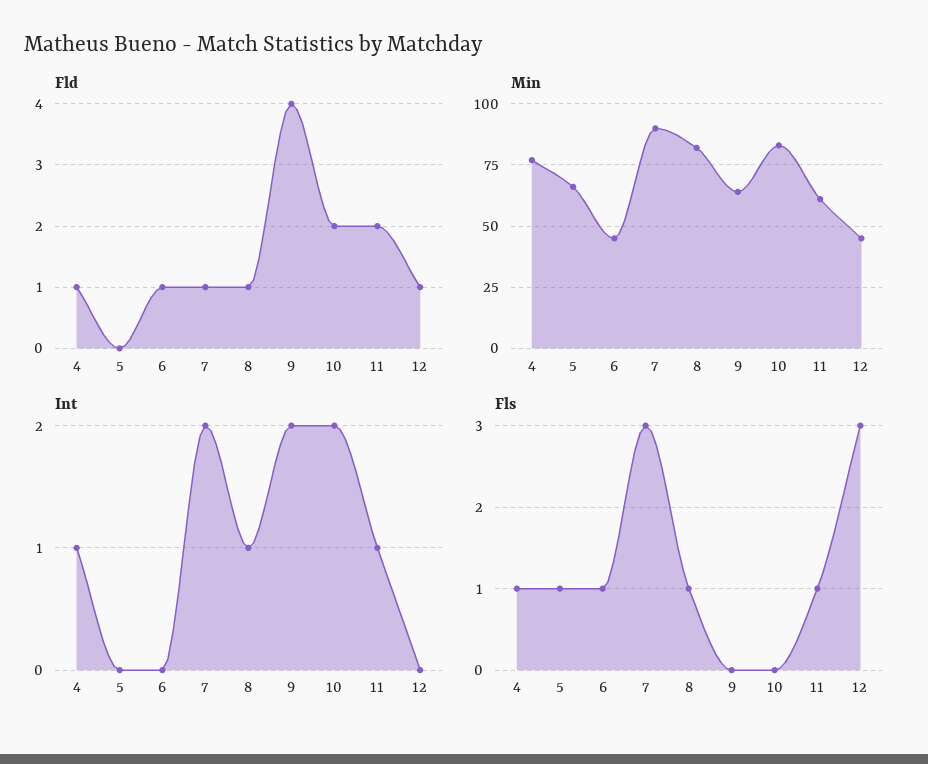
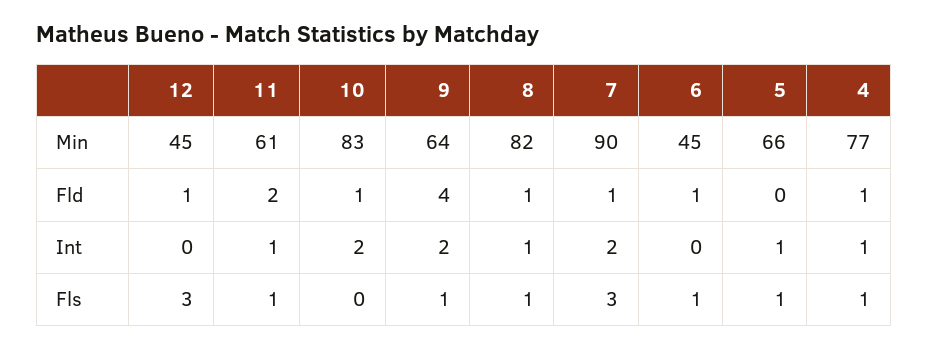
Fld, 10: 2 -> 1
Int, 5: 0 -> 1
Fls, 9: 0 -> 1

